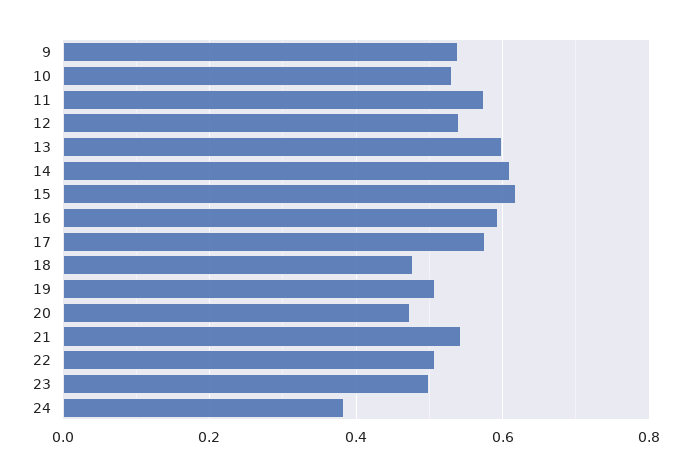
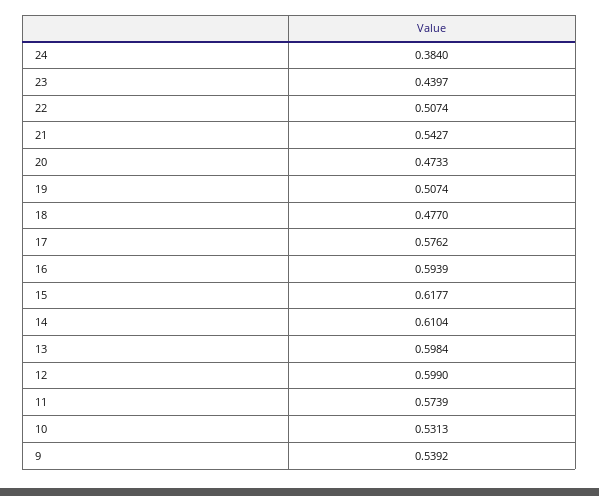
12: 0.54 -> 0.599
23: 0.5 -> 0.4397

